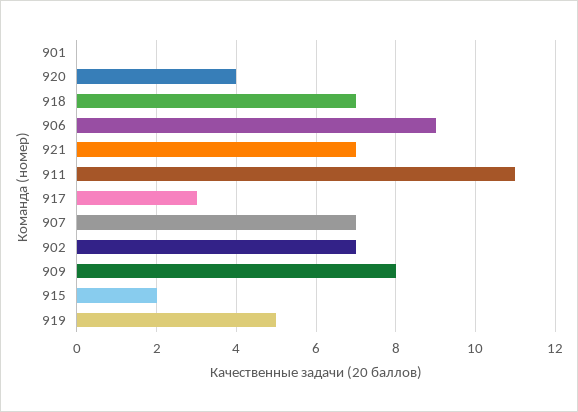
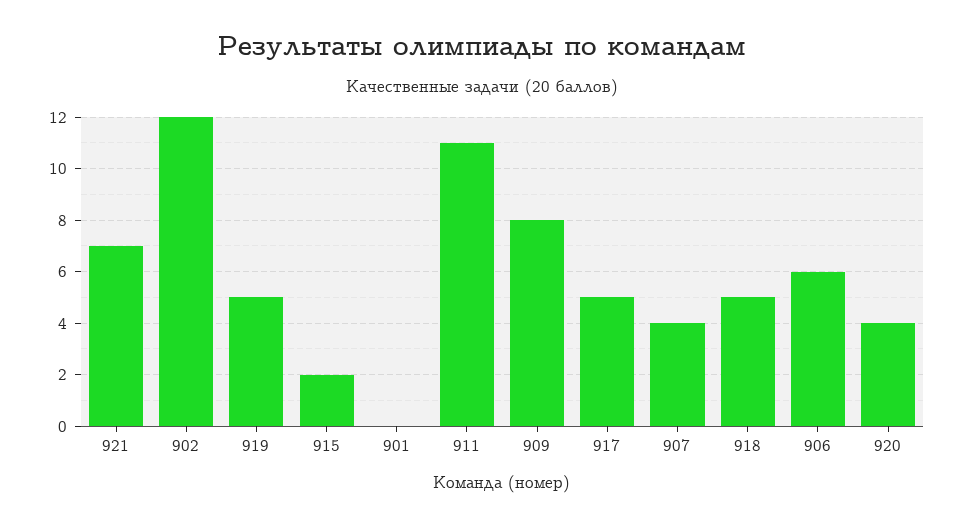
918: 7 -> 5
906: 9 -> 6
917: 3 -> 5
907: 7 -> 4
902: 7 -> 12

